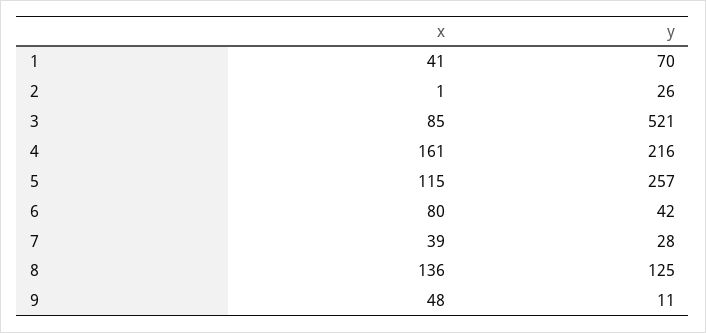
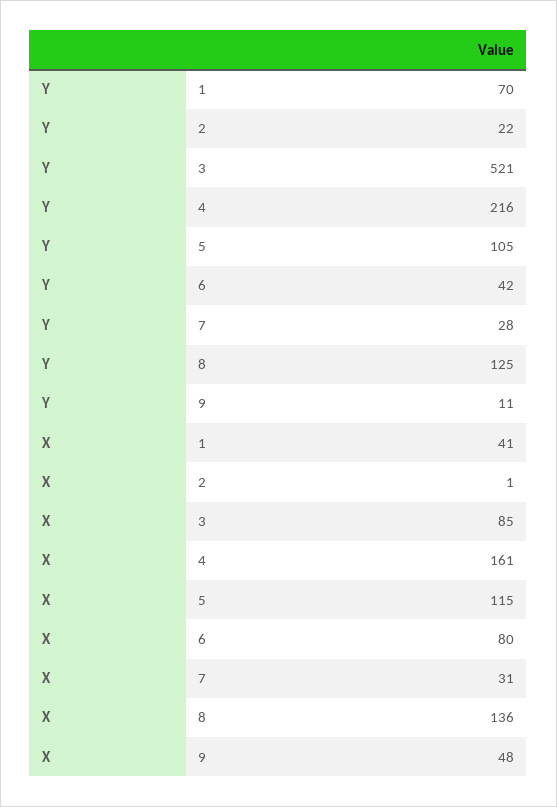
y, 2: 26 -> 22
y, 5: 257 -> 105
x, 7: 39 -> 31

